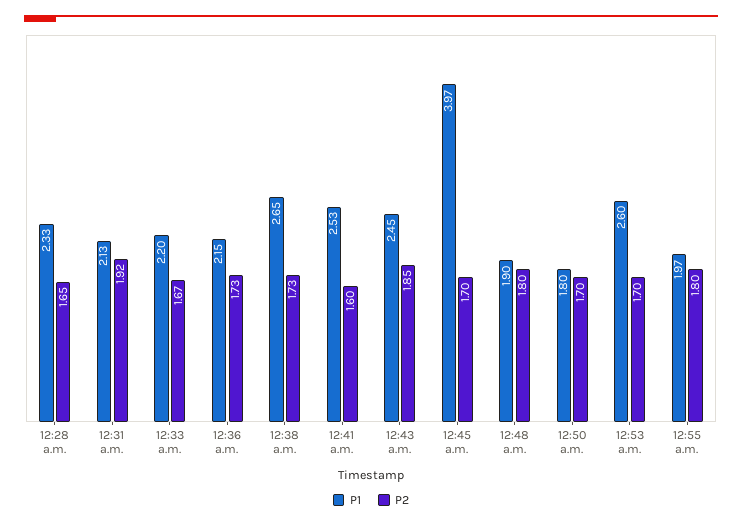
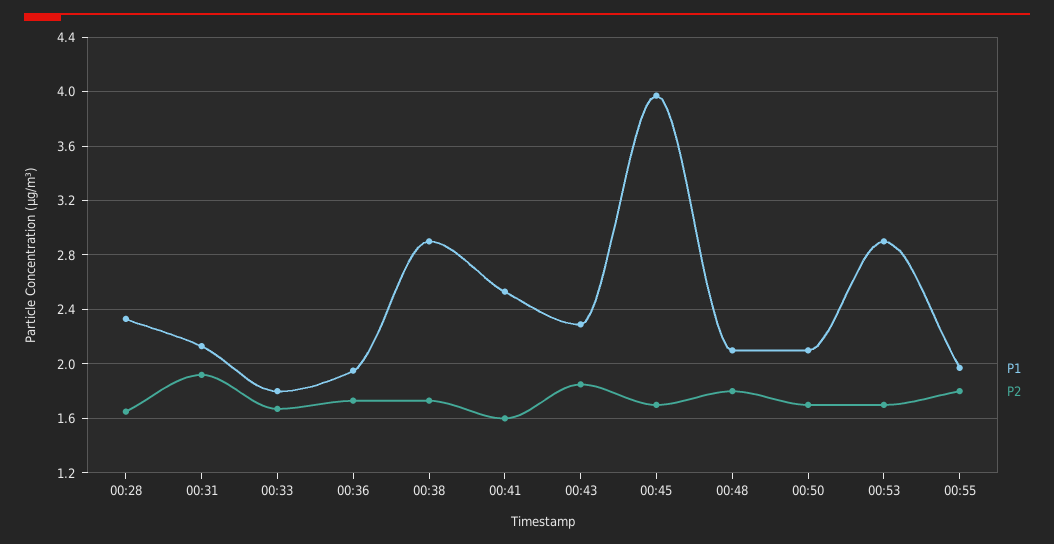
P1, 12:33 a.m.: 2.2 -> 1.8
P1, 12:36 a.m.: 2.15 -> 1.95
P1, 12:38 a.m.: 2.65 -> 2.9
P1, 12:43 a.m.: 2.45 -> 2.3
P1, 12:48 a.m.: 1.9 -> 2.1
P1, 12:50 a.m.: 1.8 -> 2.1
P1, 12:53 a.m.: 2.6 -> 2.9

